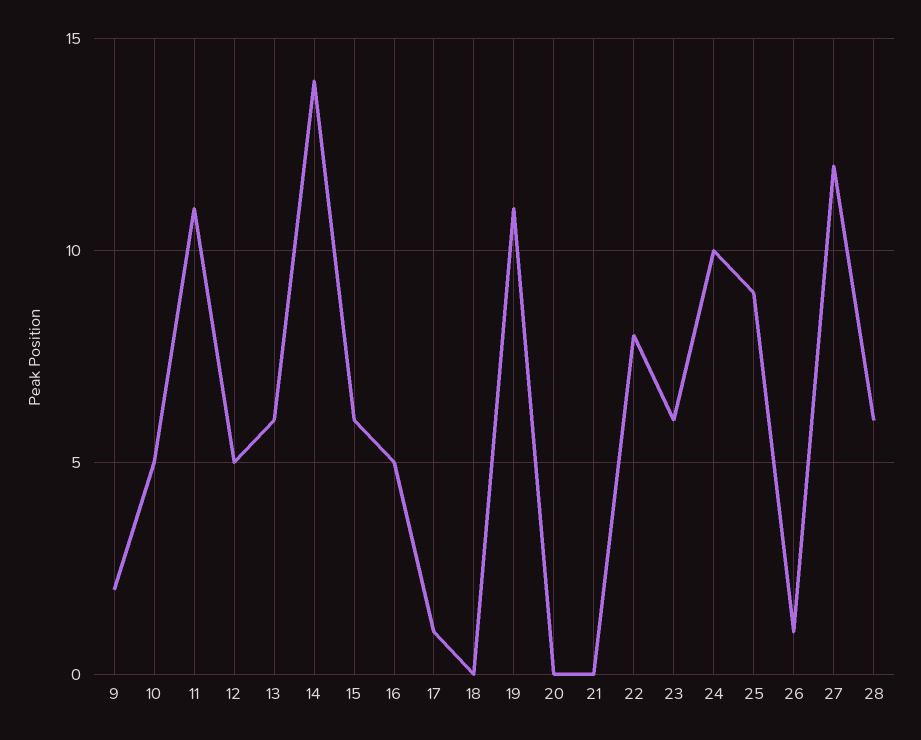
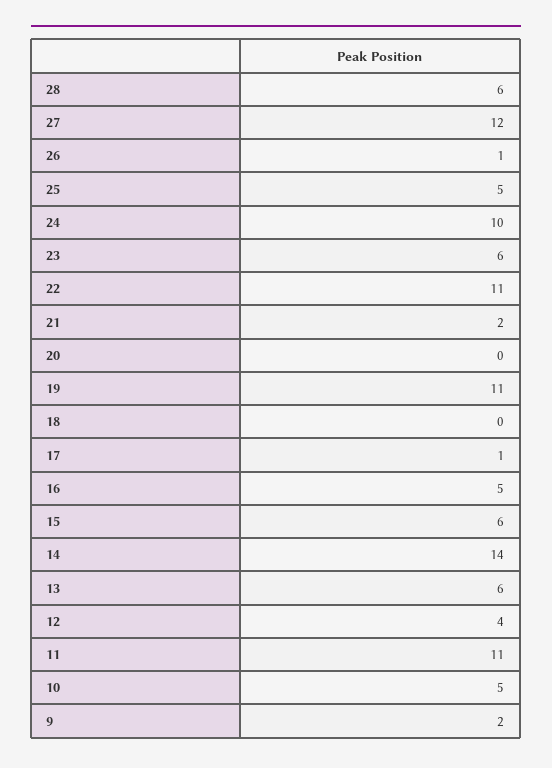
12: 5 -> 4
21: 0 -> 2
22: 8 -> 11
25: 9 -> 5

